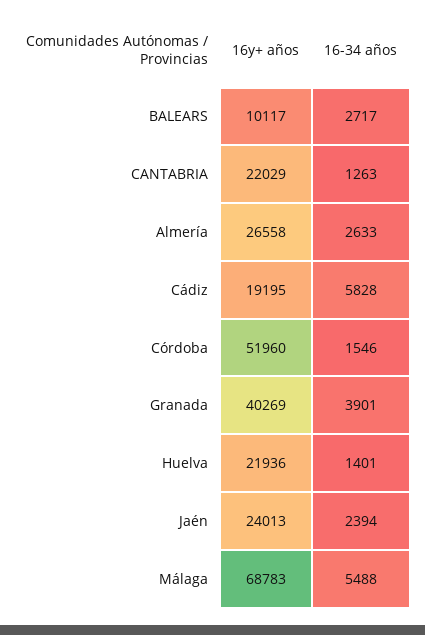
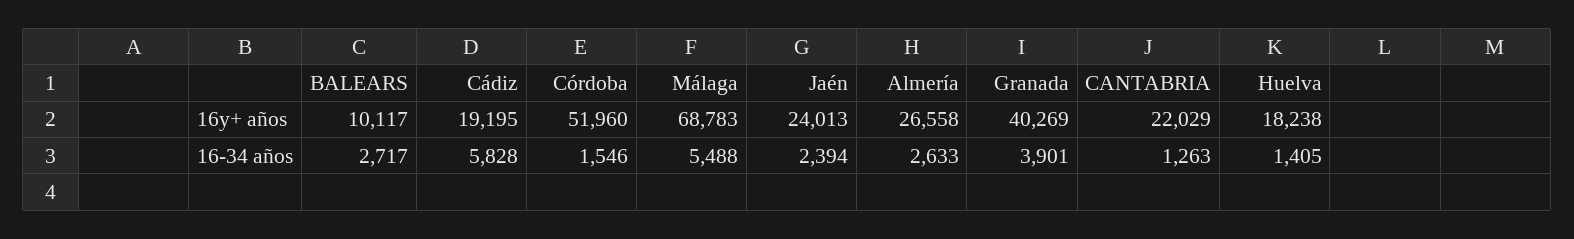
16y+ años, Huelva: 21936 -> 18238
16-34 años, Huelva: 1401 -> 1405

